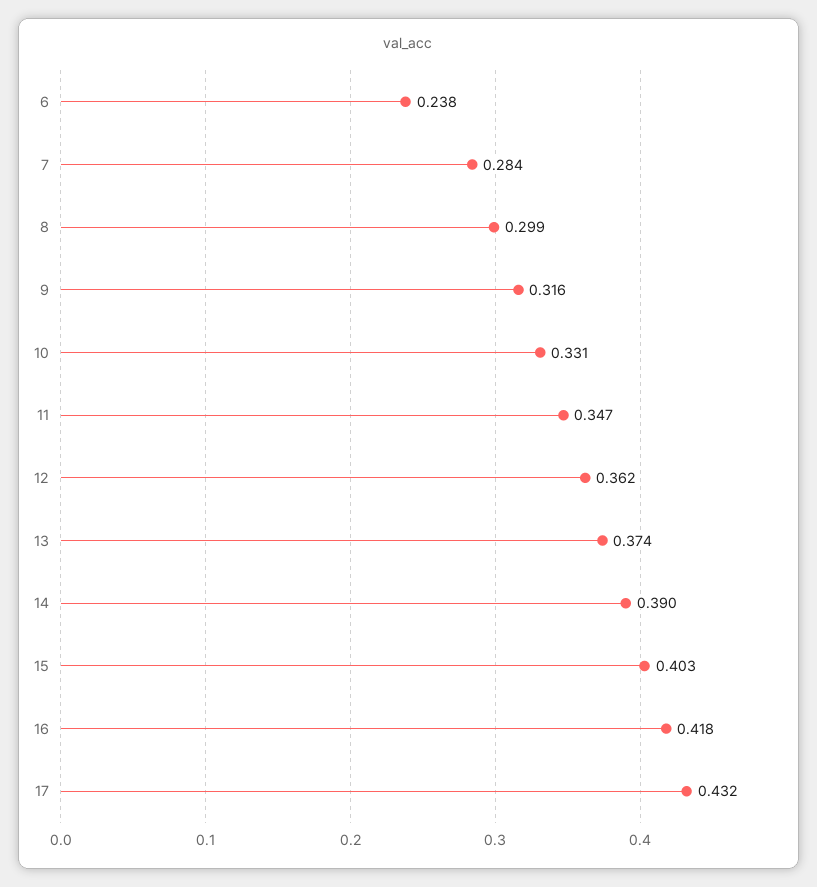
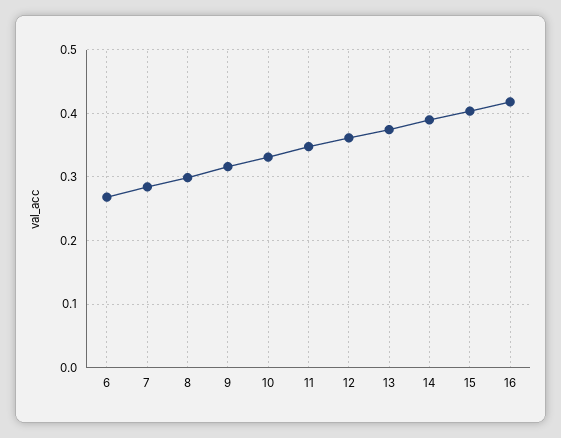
6: 0.238 -> 0.27
17: 0.432 -> none

